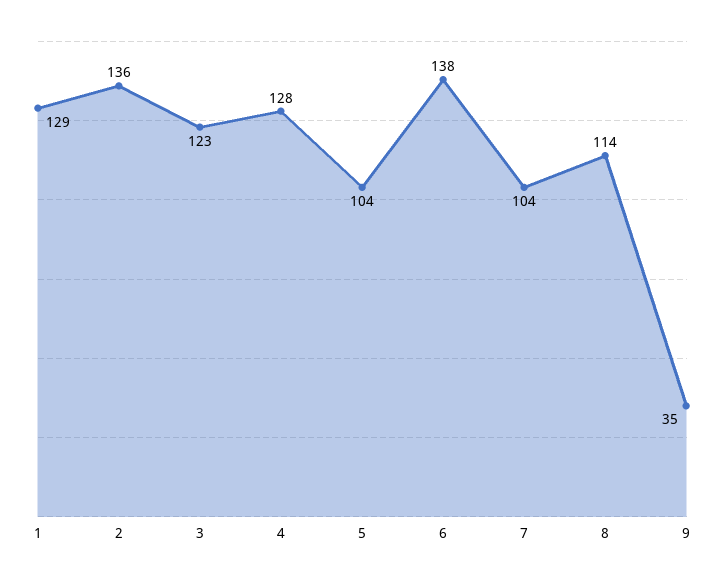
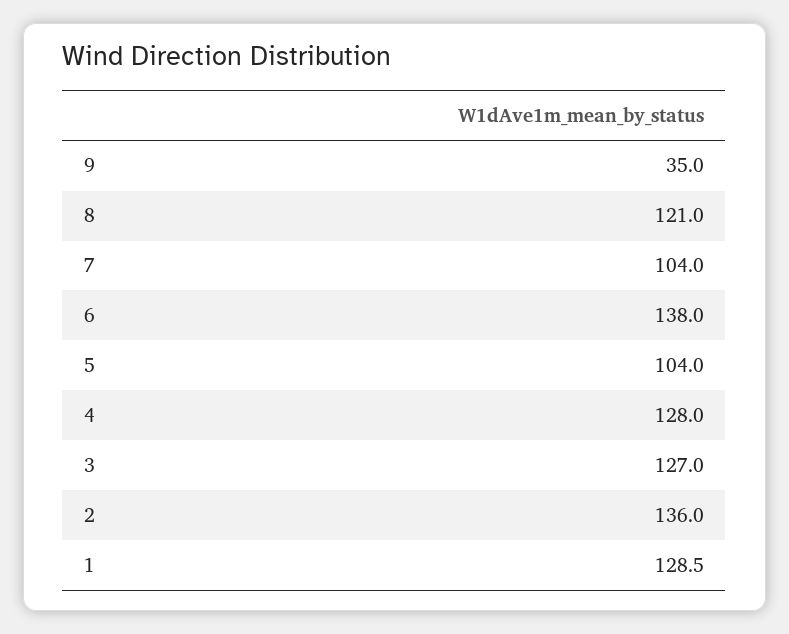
3: 123 -> 127
8: 114 -> 121

